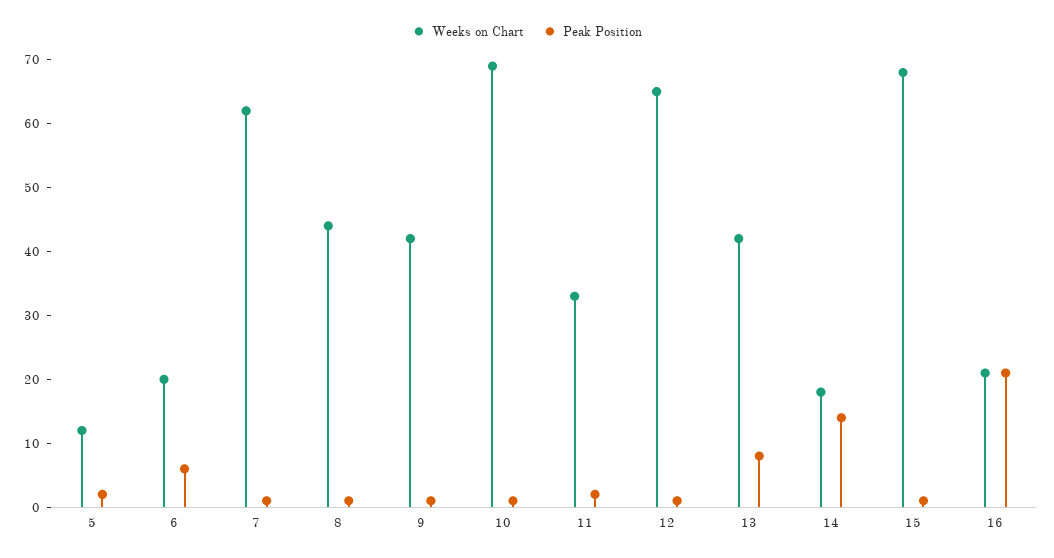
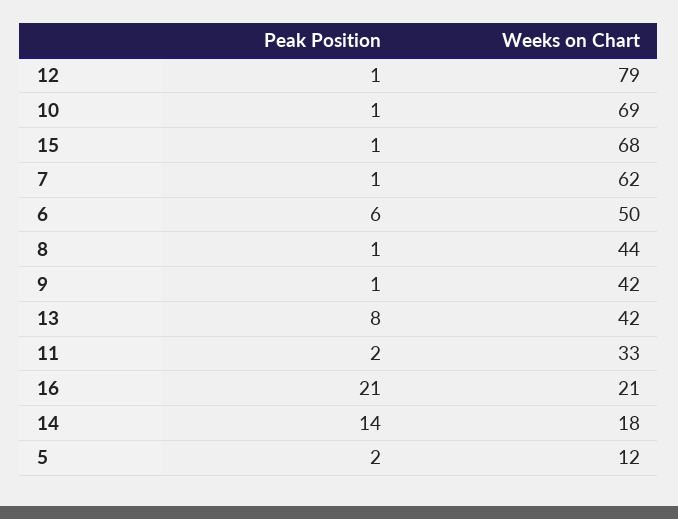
Weeks on Chart, 6: 20 -> 50
Weeks on Chart, 12: 65 -> 79

